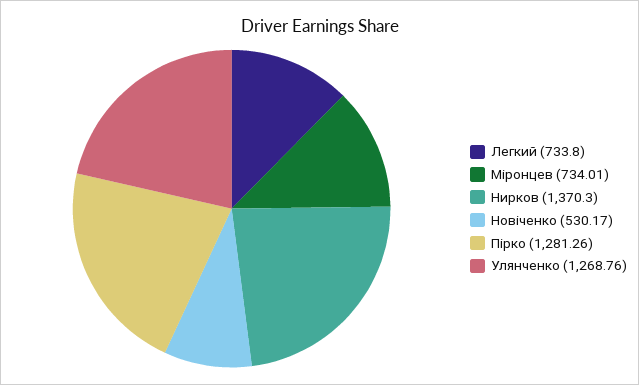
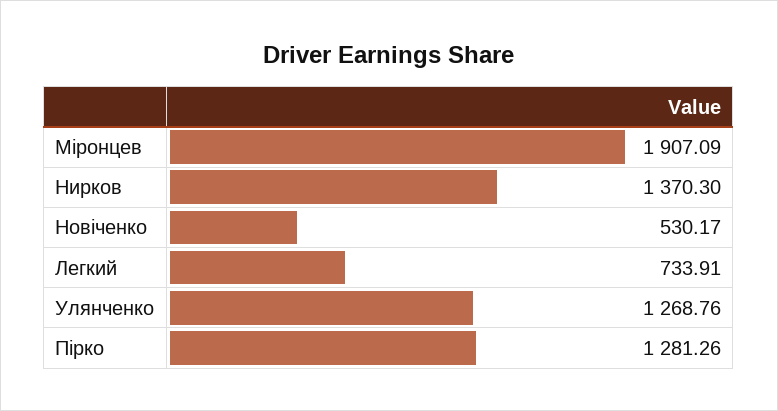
Легкий: 733.8 -> 733.91
Міронцев: 734.01 -> 1907.09

